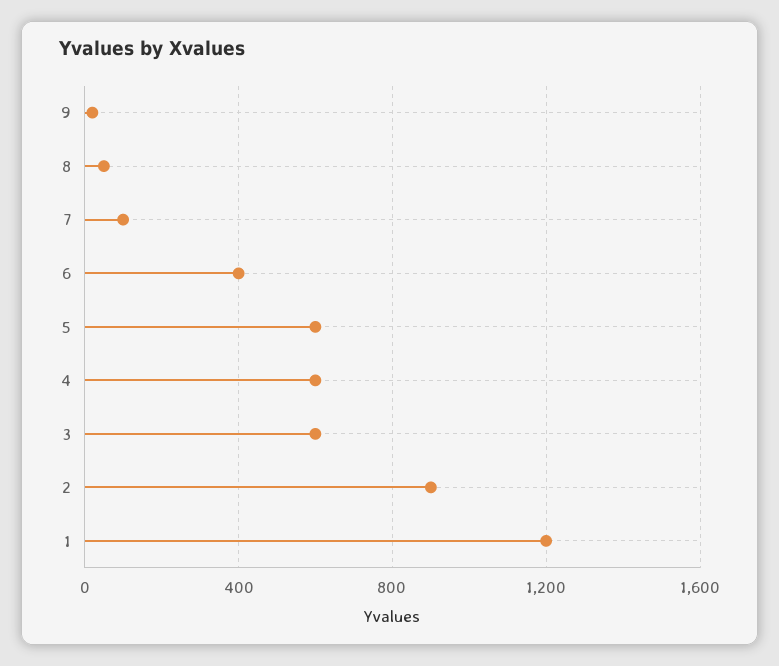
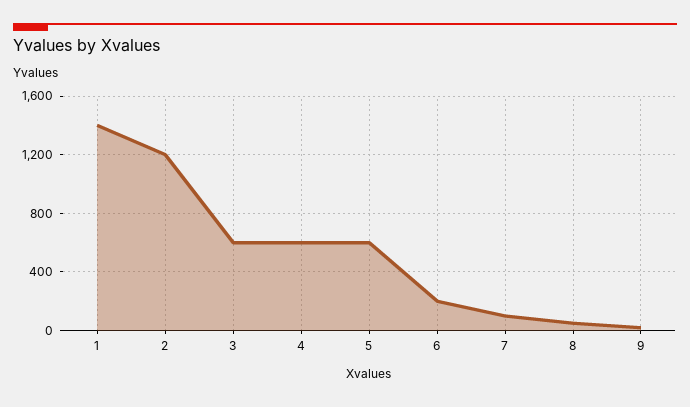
6: 400 -> 200
2: 900 -> 1200
1: 1200 -> 1400

